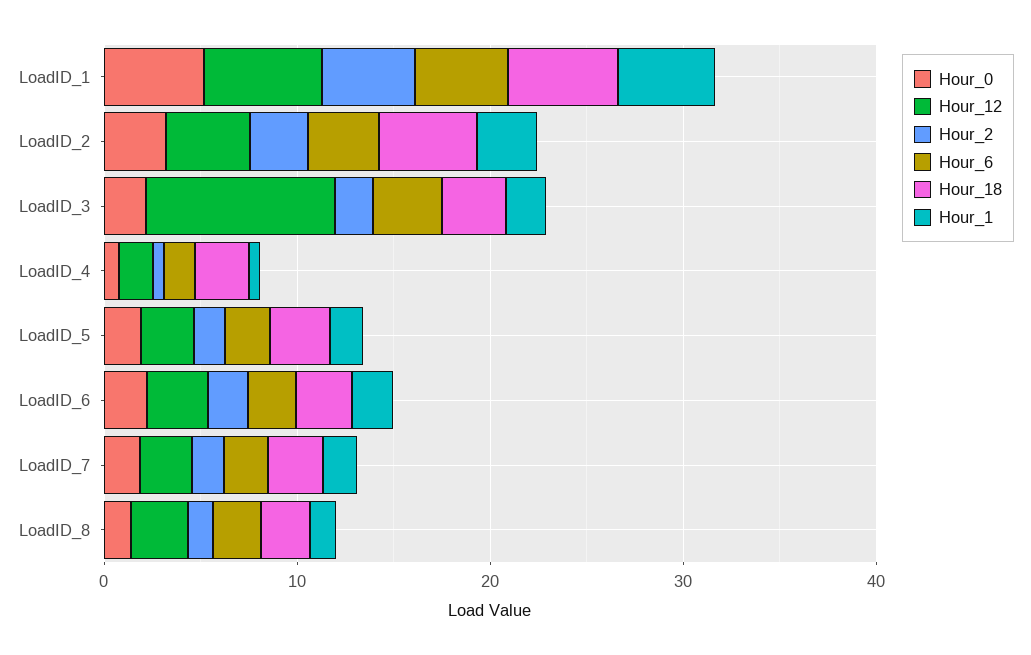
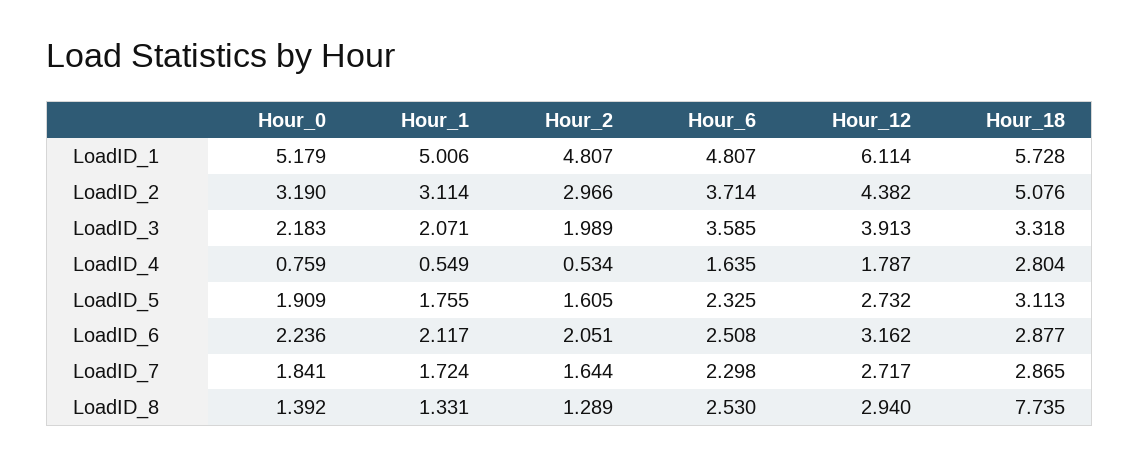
Hour_12, LoadID_3: 10 -> 3.913
Hour_18, LoadID_8: 2 -> 7.735

